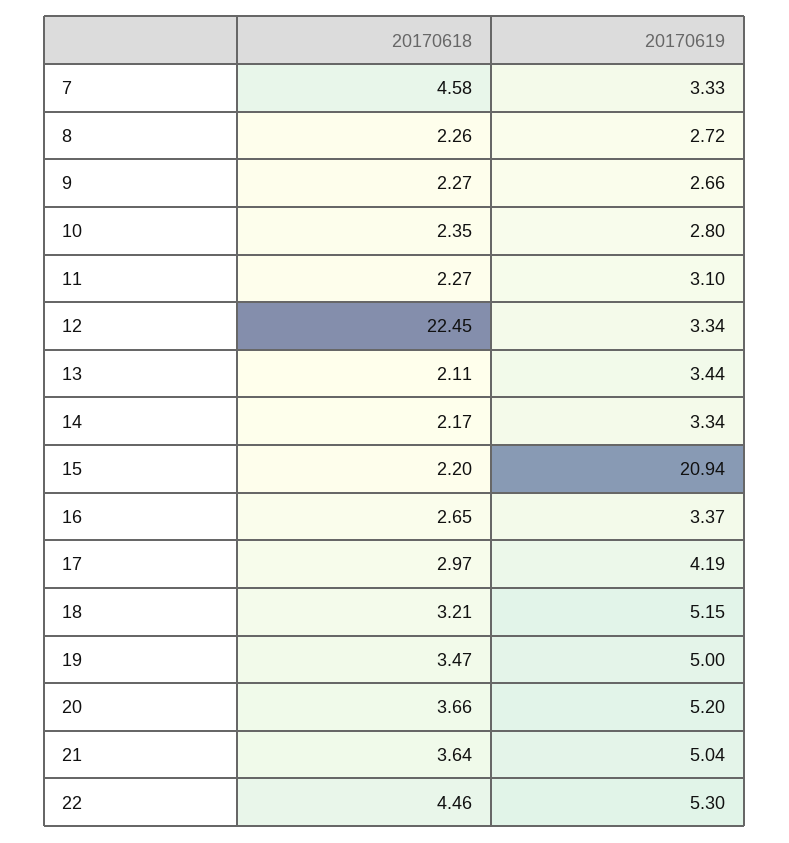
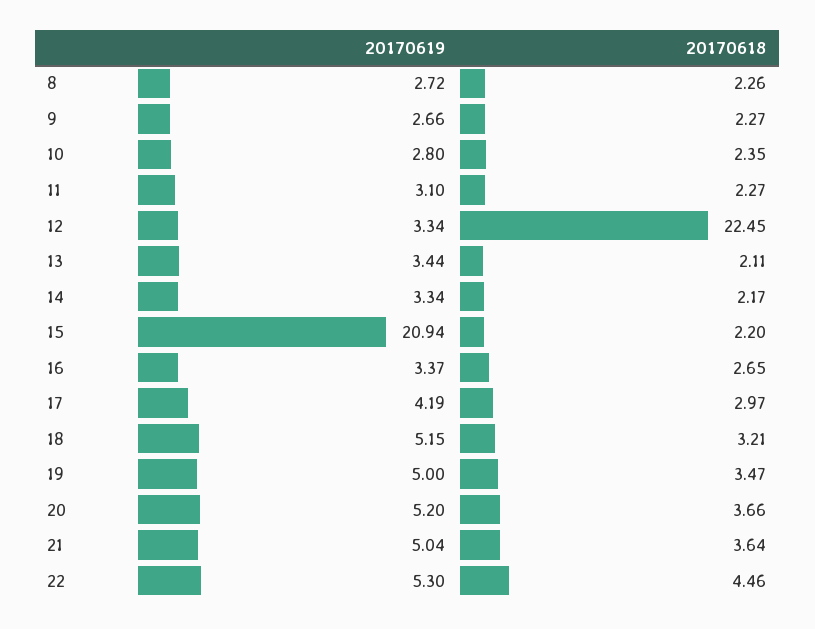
20170618, 7: 4.58 -> none
20170619, 7: 3.33 -> none

